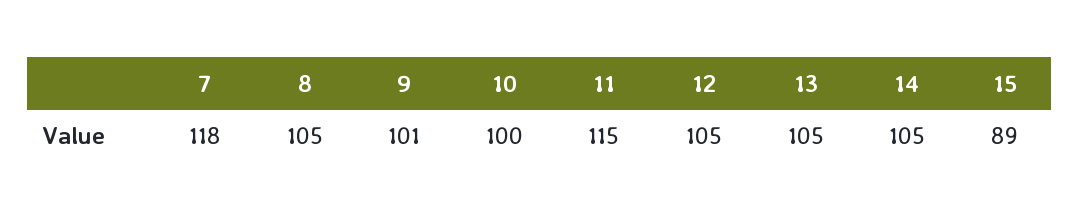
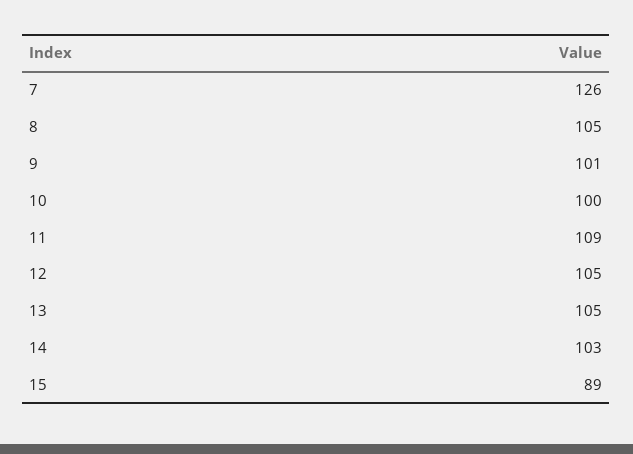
7: 118 -> 126
11: 115 -> 109
14: 105 -> 103

